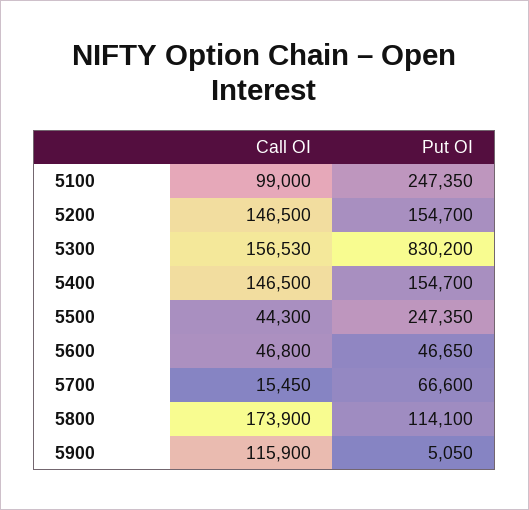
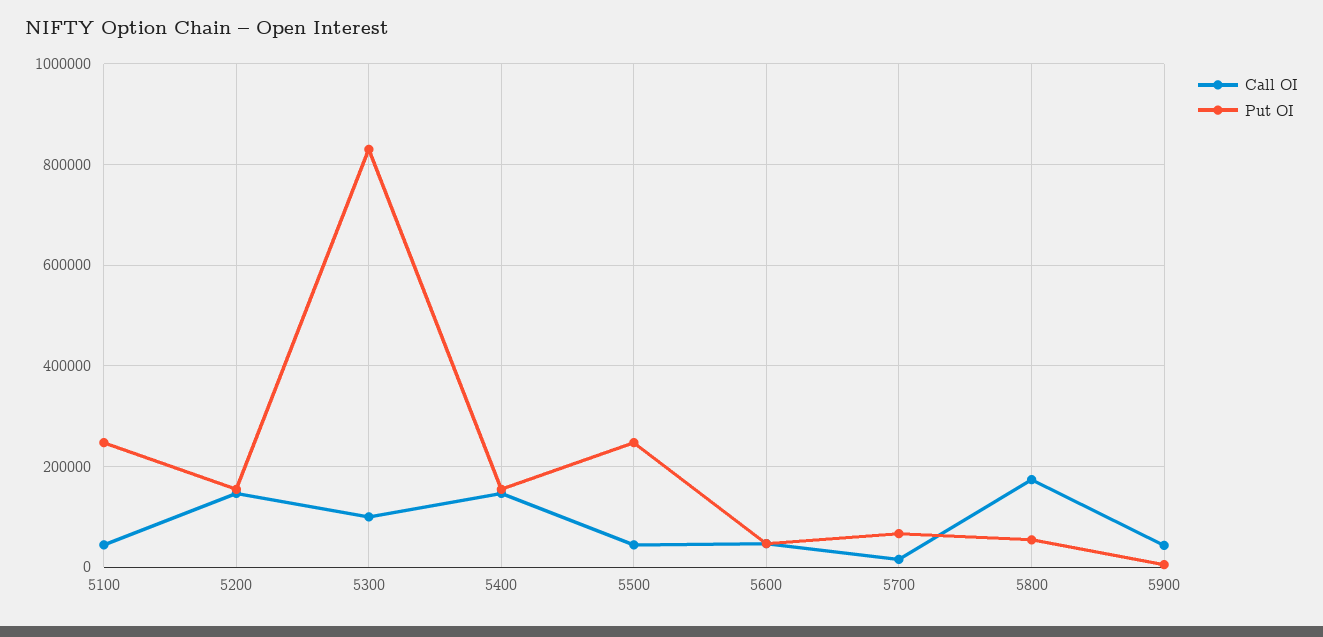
Call OI, 5100: 99000 -> 40000
Call OI, 5300: 156530 -> 100000
Put OI, 5800: 114100 -> 60000
Call OI, 5900: 115900 -> 40000

